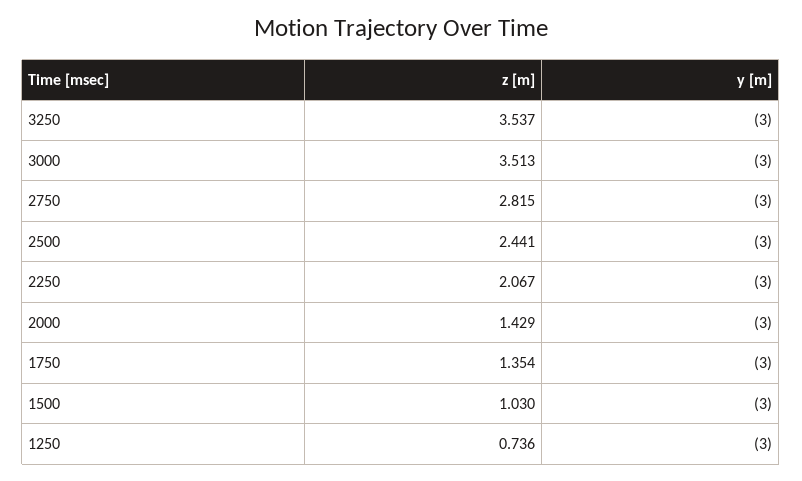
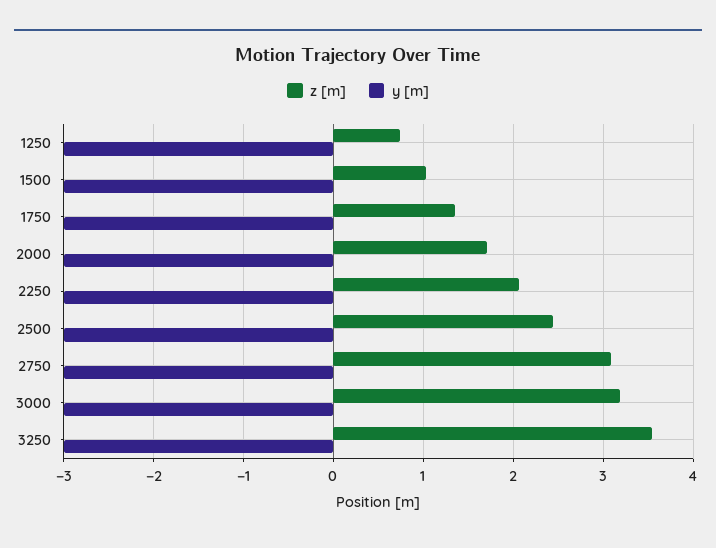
z [m], 3000: 3.513 -> 3.2
z [m], 2750: 2.815 -> 3.1
z [m], 2000: 1.429 -> 1.7

